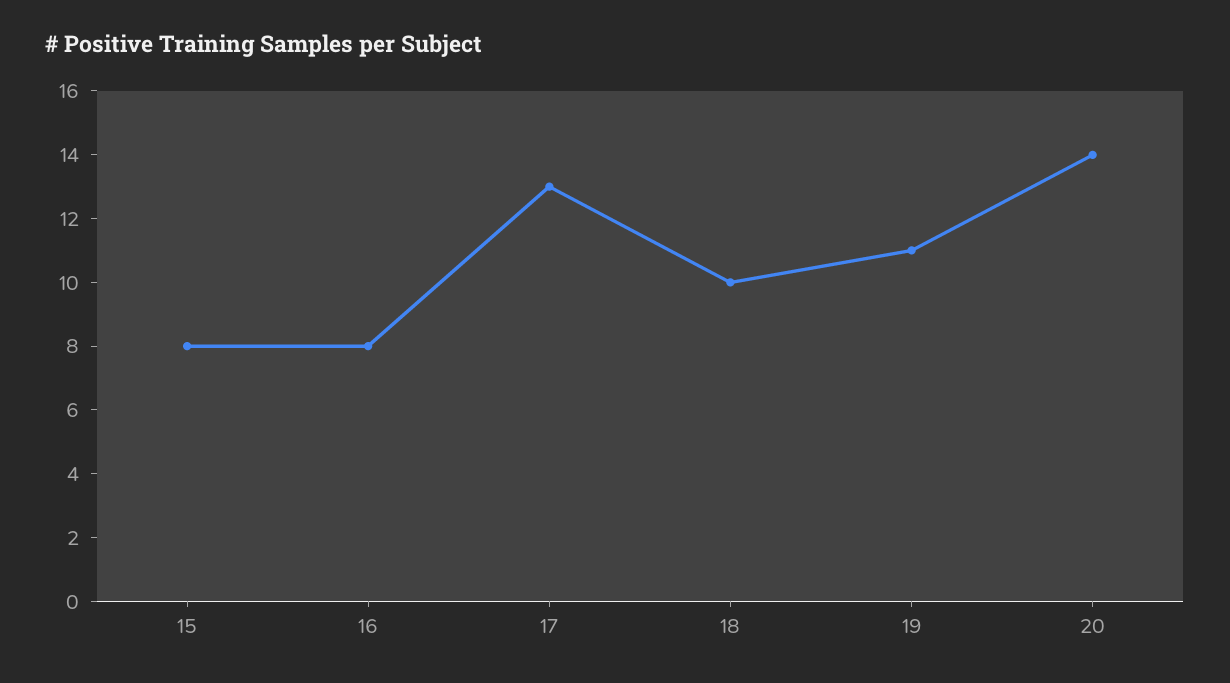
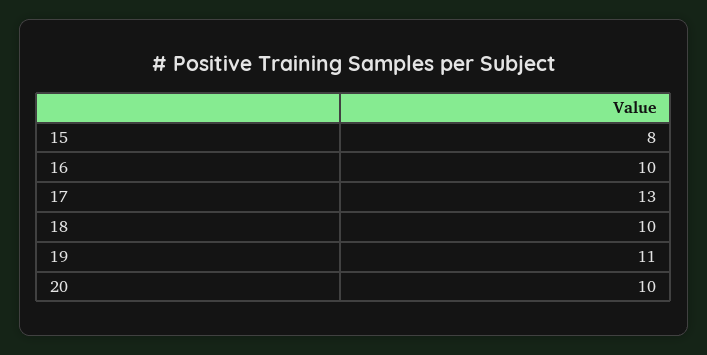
16: 8 -> 10
20: 14 -> 10

